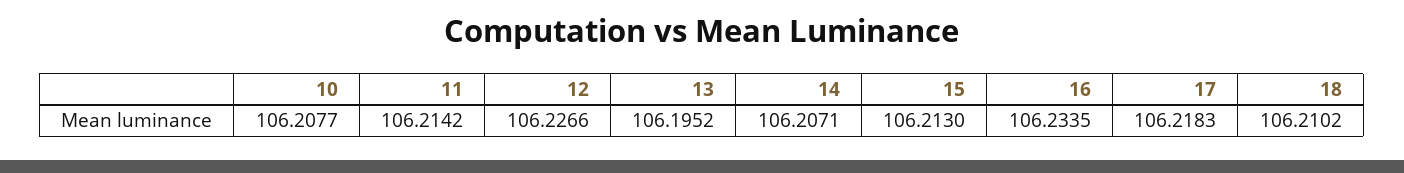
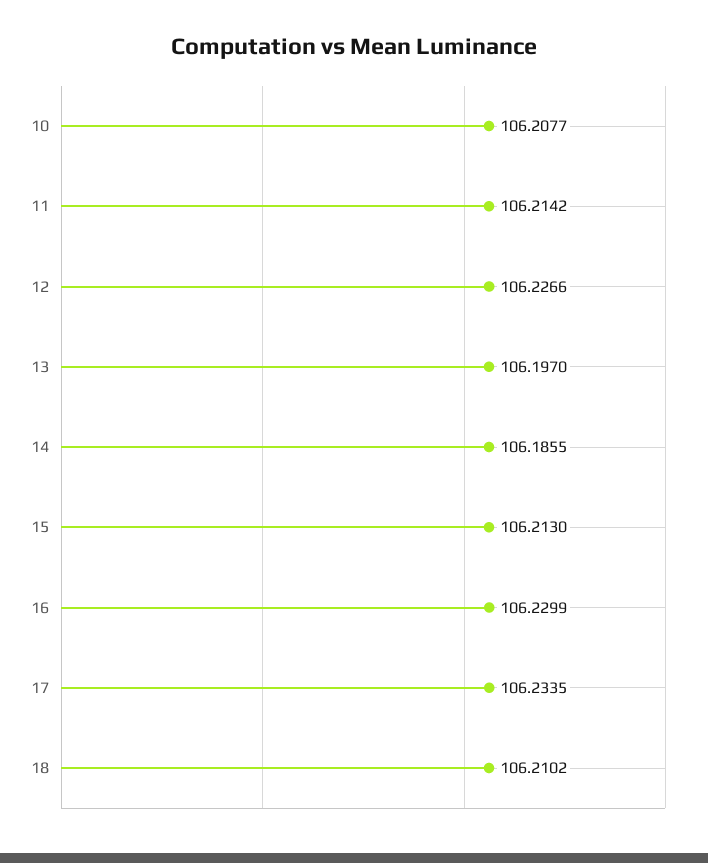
13: 106.1952 -> 106.197
14: 106.2071 -> 106.1855
16: 106.2335 -> 106.2299
17: 106.2183 -> 106.2335

